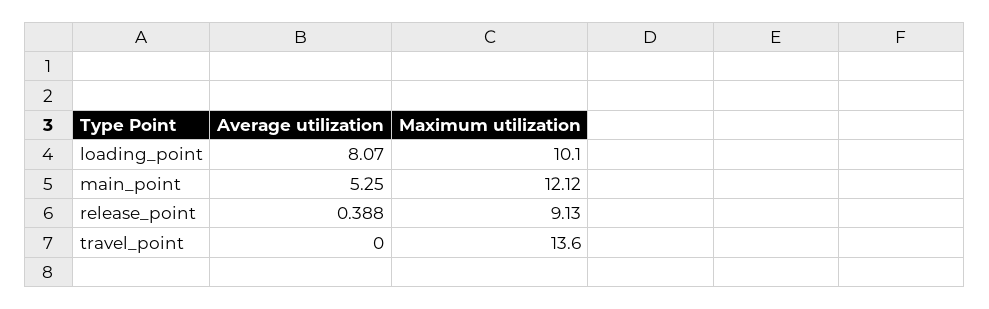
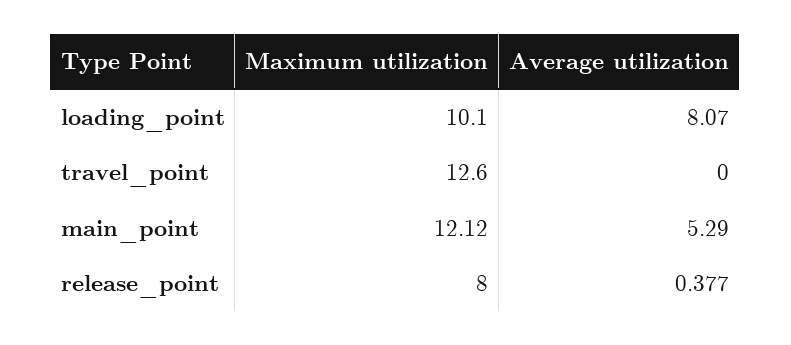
Average utilization, main_point: 5.25 -> 5.29
Average utilization, release_point: 0.388 -> 0.377
Maximum utilization, release_point: 9.13 -> 8
Maximum utilization, travel_point: 13.6 -> 12.6

